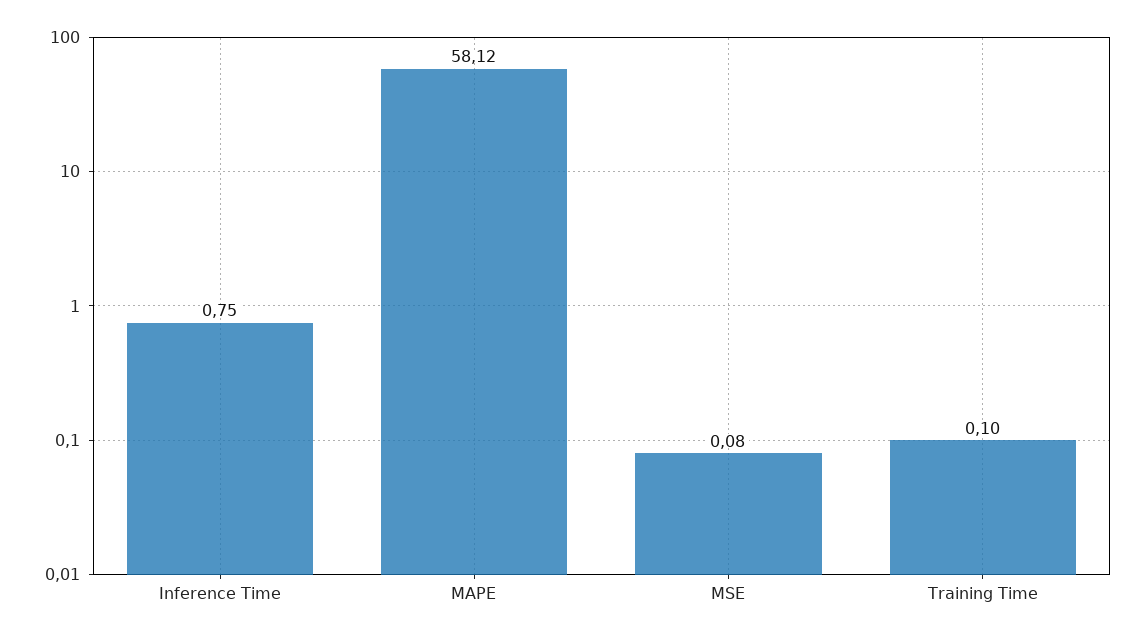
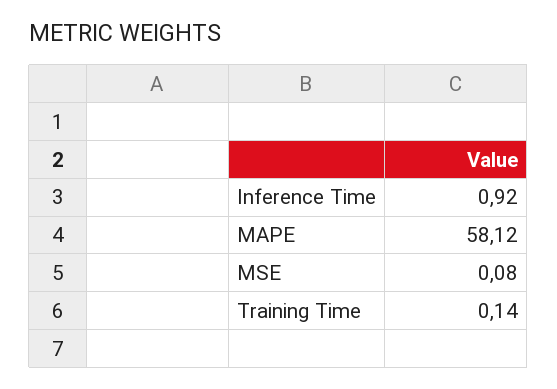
Inference Time: 0.75 -> 0.92
Training Time: 0.1 -> 0.14

